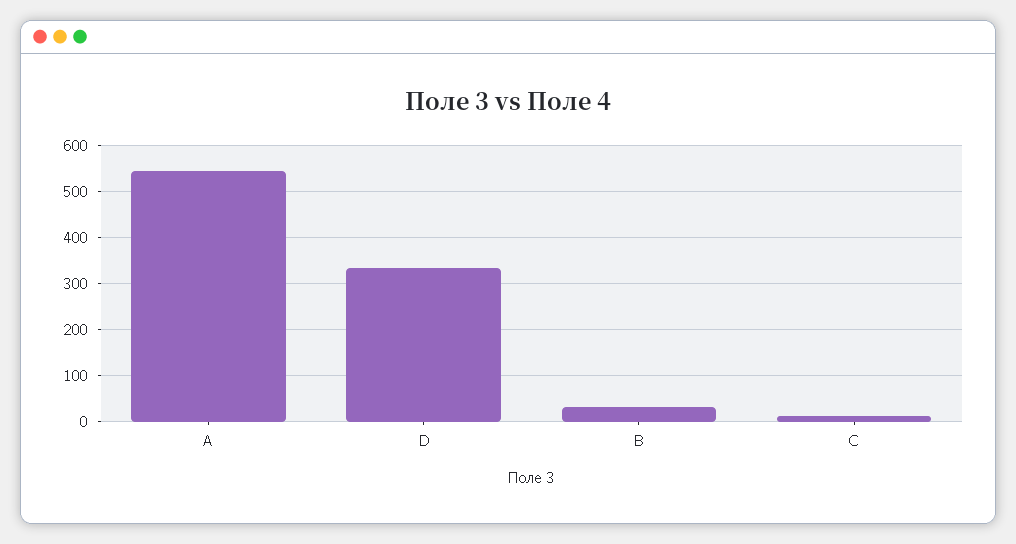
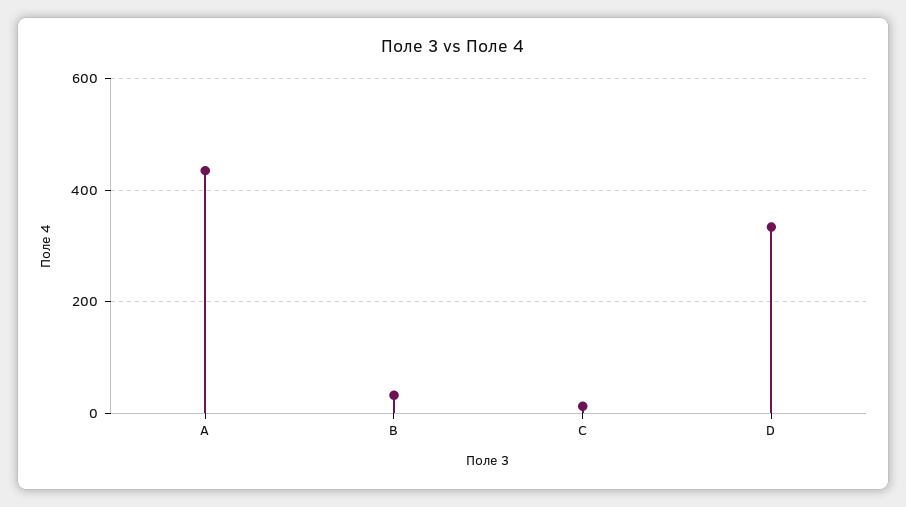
A: 540 -> 440

